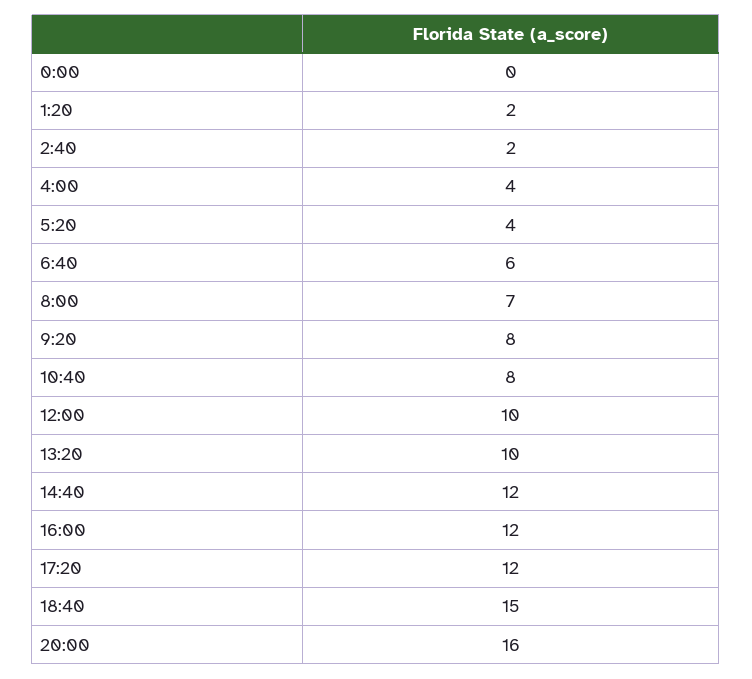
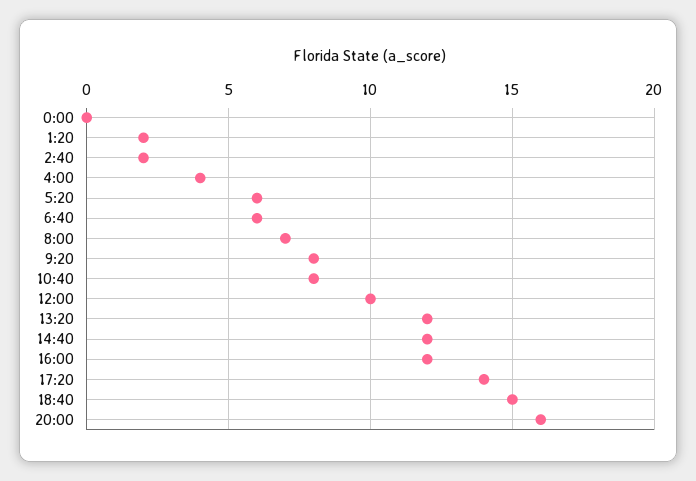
5:20: 4 -> 6
13:20: 10 -> 12
17:20: 12 -> 14

